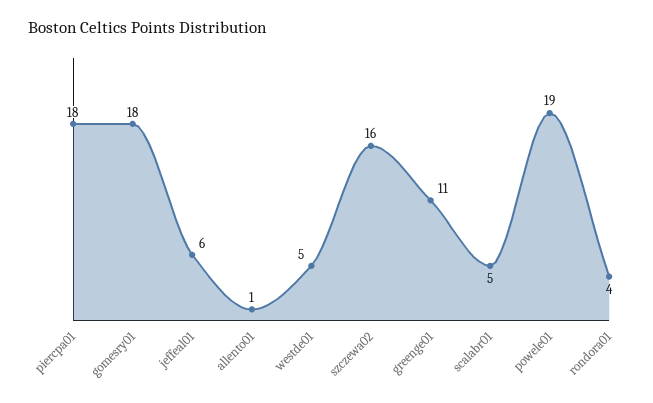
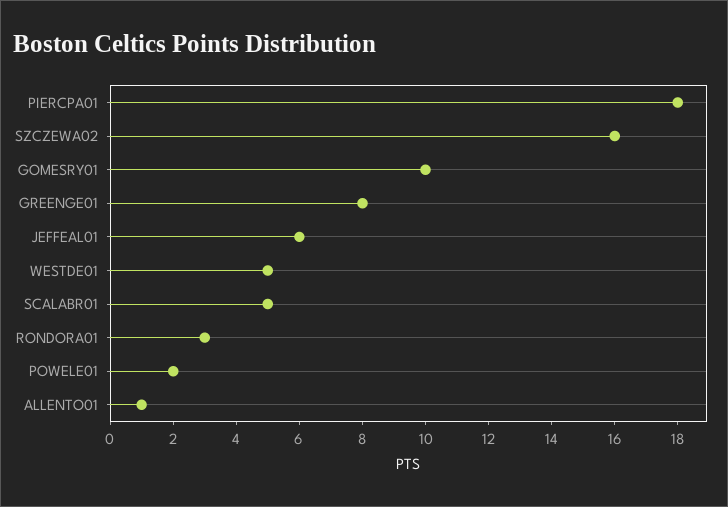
gomesry01: 18 -> 10
greenge01: 11 -> 8
powele01: 19 -> 2
rondora01: 4 -> 3

